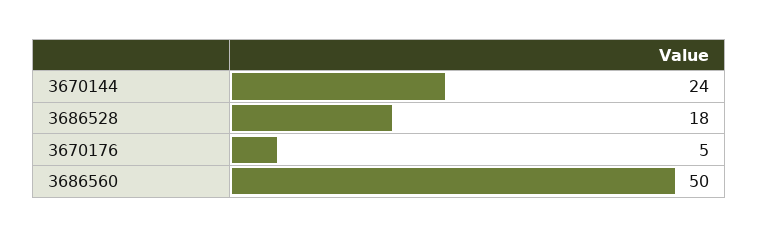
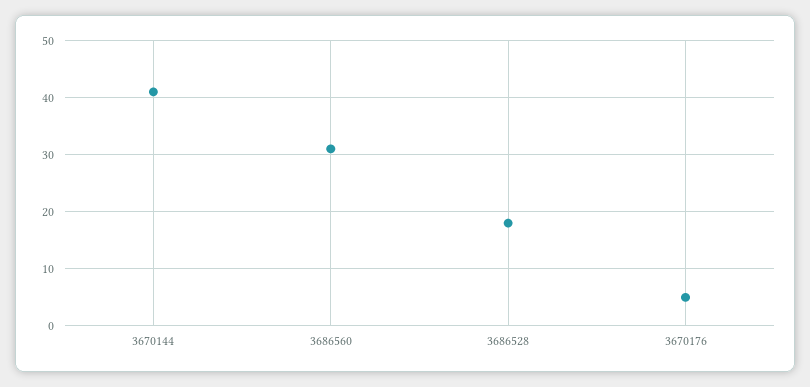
3670144: 24 -> 40
3686560: 50 -> 30

